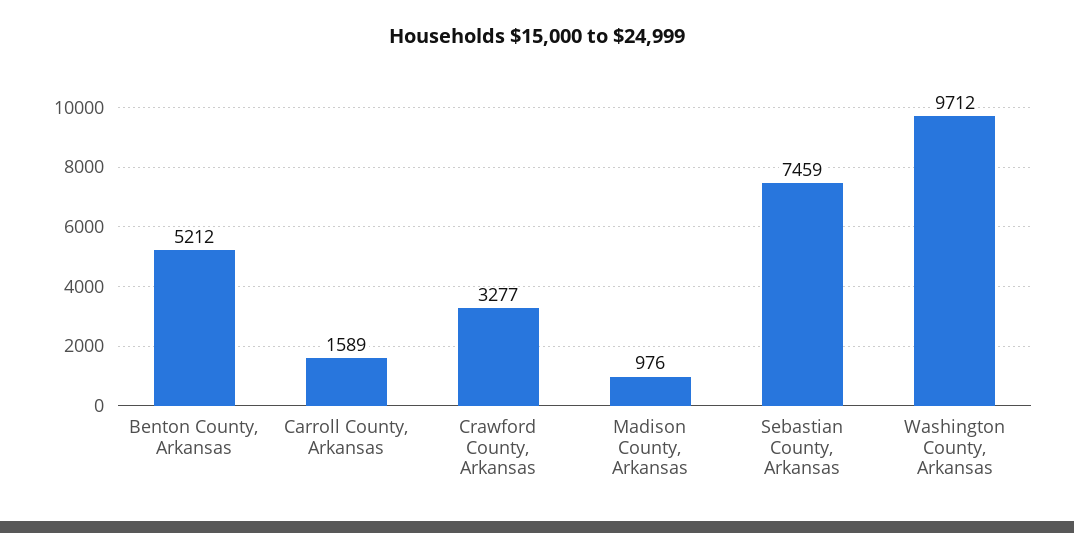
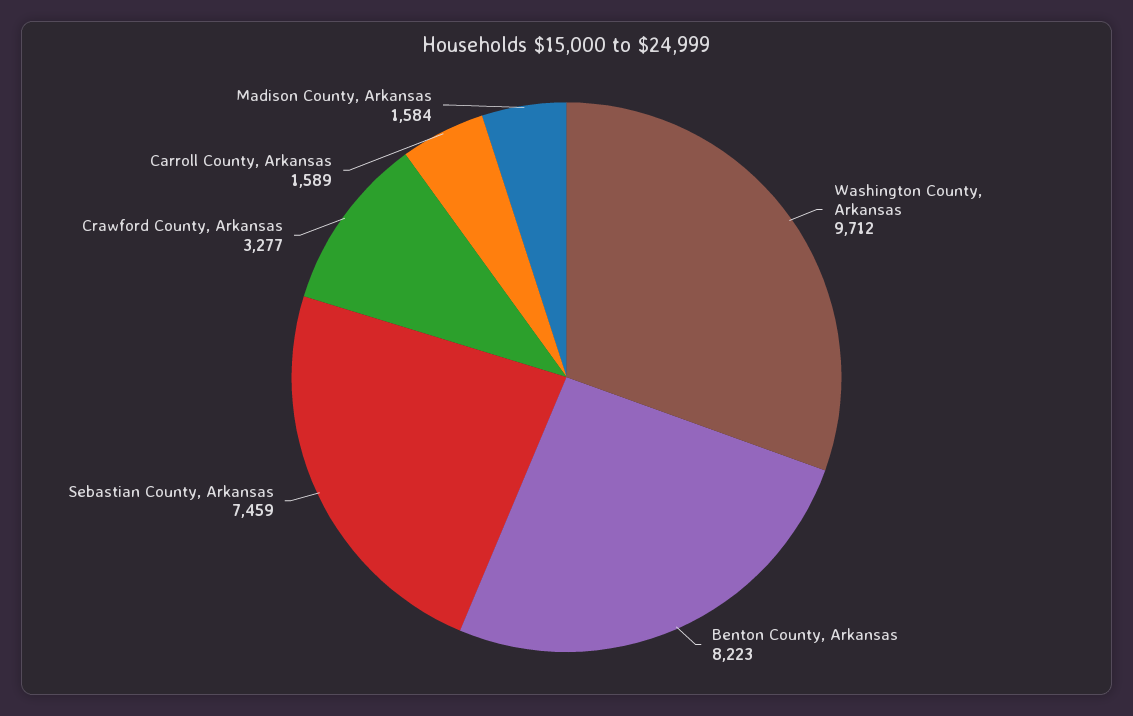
Benton County, Arkansas: 5212 -> 8223
Madison County, Arkansas: 976 -> 1584

